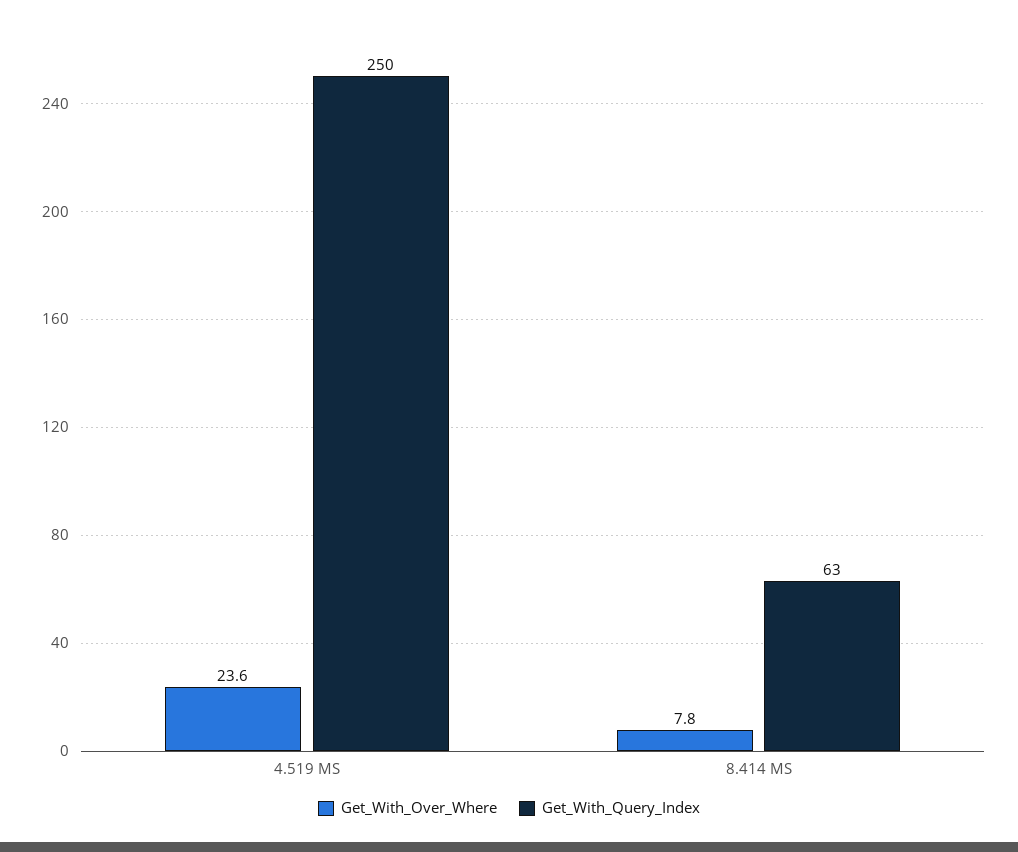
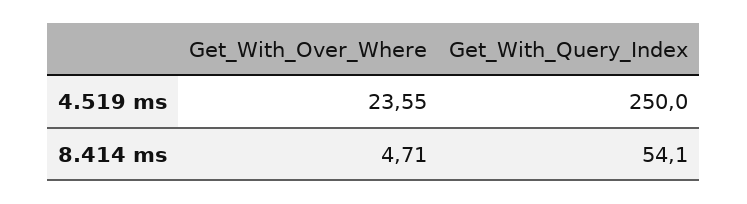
Get_With_Over_Where, 8.414 MS: 7.8 -> 4.71
Get_With_Query_Index, 8.414 MS: 63 -> 54.1

